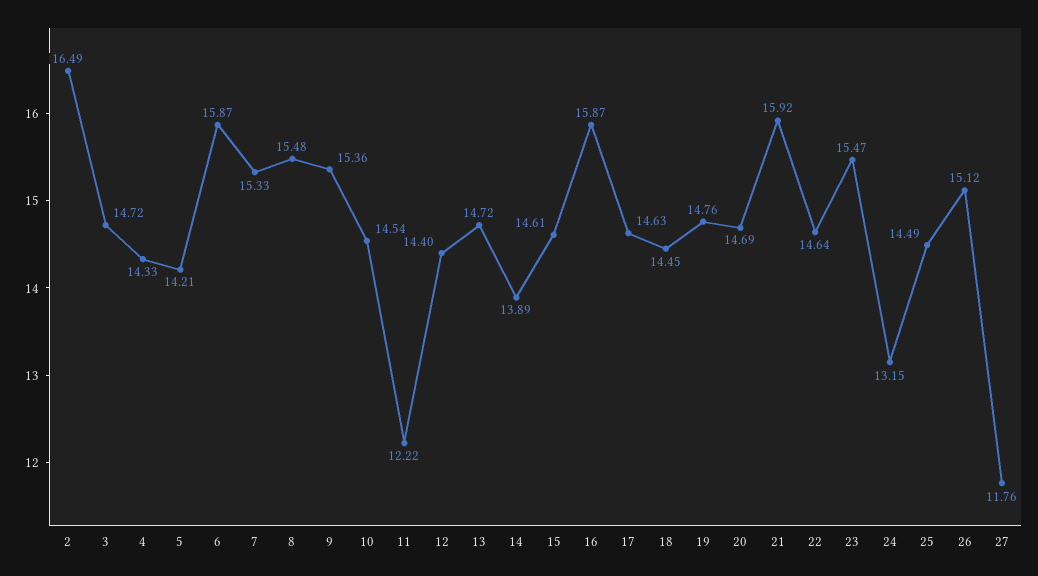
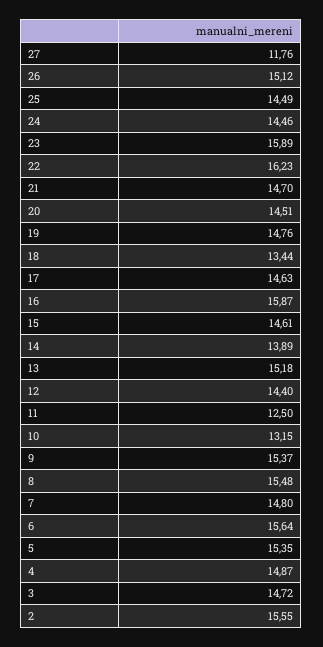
2: 16.49 -> 15.55
4: 14.33 -> 14.87
5: 14.21 -> 15.35
6: 15.87 -> 15.64
7: 15.33 -> 14.8
9: 15.36 -> 15.37
10: 14.54 -> 13.15
11: 12.22 -> 12.5
13: 14.72 -> 15.18
18: 14.45 -> 13.44
20: 14.69 -> 14.51
21: 15.92 -> 14.7
22: 14.64 -> 16.23
23: 15.47 -> 15.89
24: 13.15 -> 14.46

